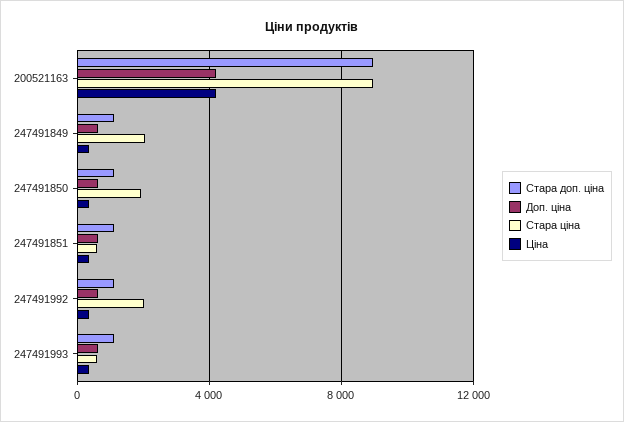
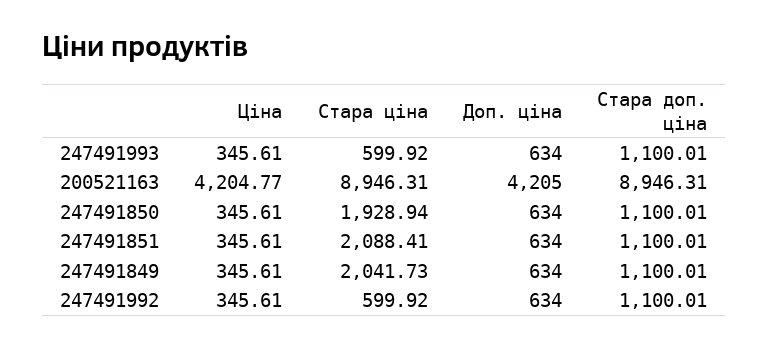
Стара ціна, 247491851: 500 -> 2088.41
Стара ціна, 247491992: 2000 -> 599.92

